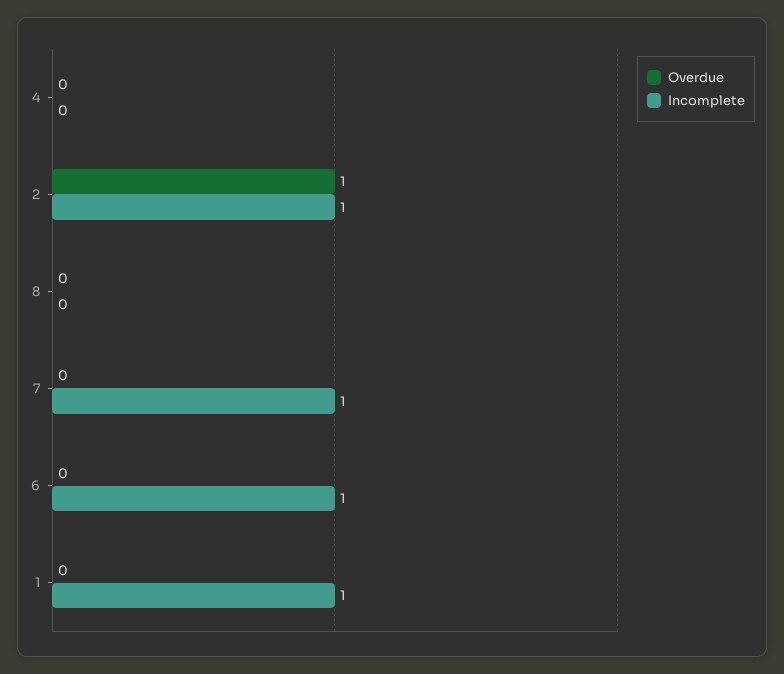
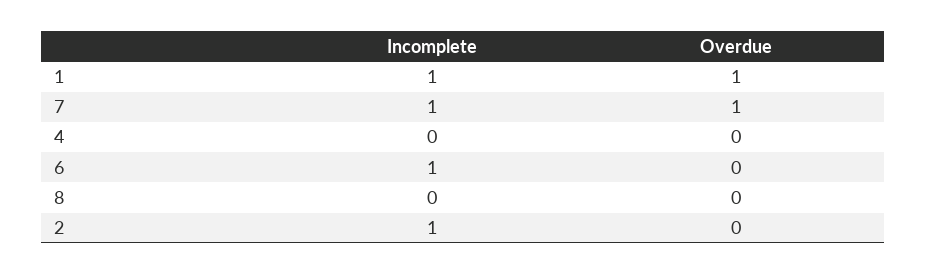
Overdue, 2: 1 -> 0
Overdue, 7: 0 -> 1
Overdue, 1: 0 -> 1

